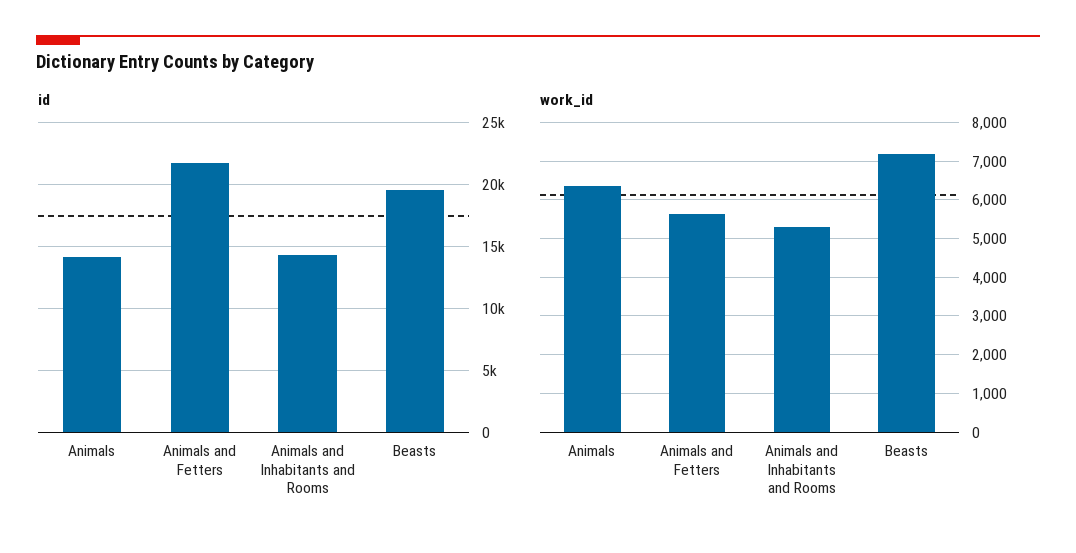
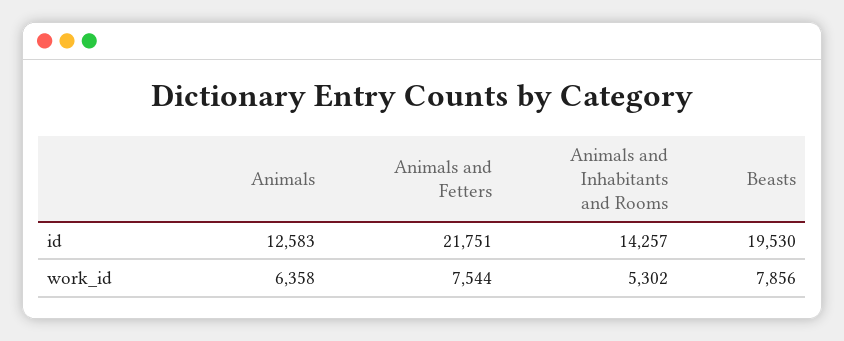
id, Animals: 14000 -> 12583
work_id, Animals and Fetters: 5600 -> 7544
work_id, Beasts: 7200 -> 7856

